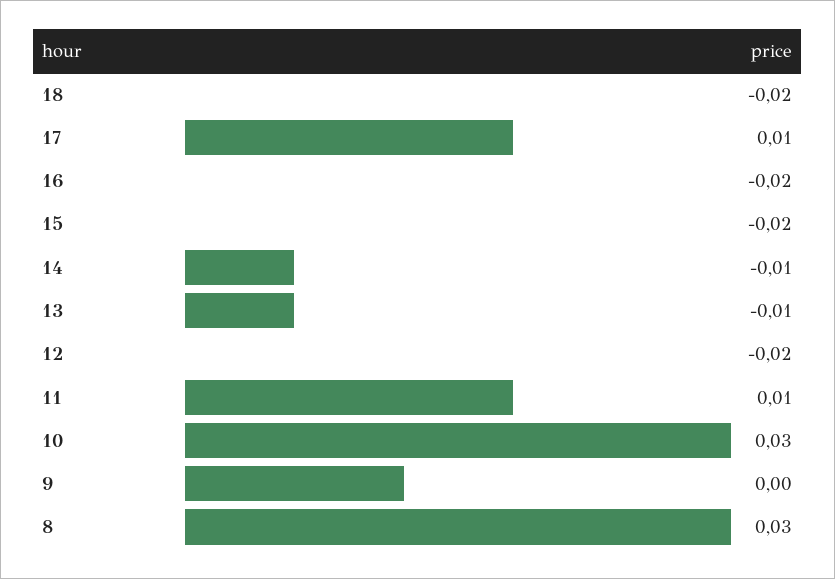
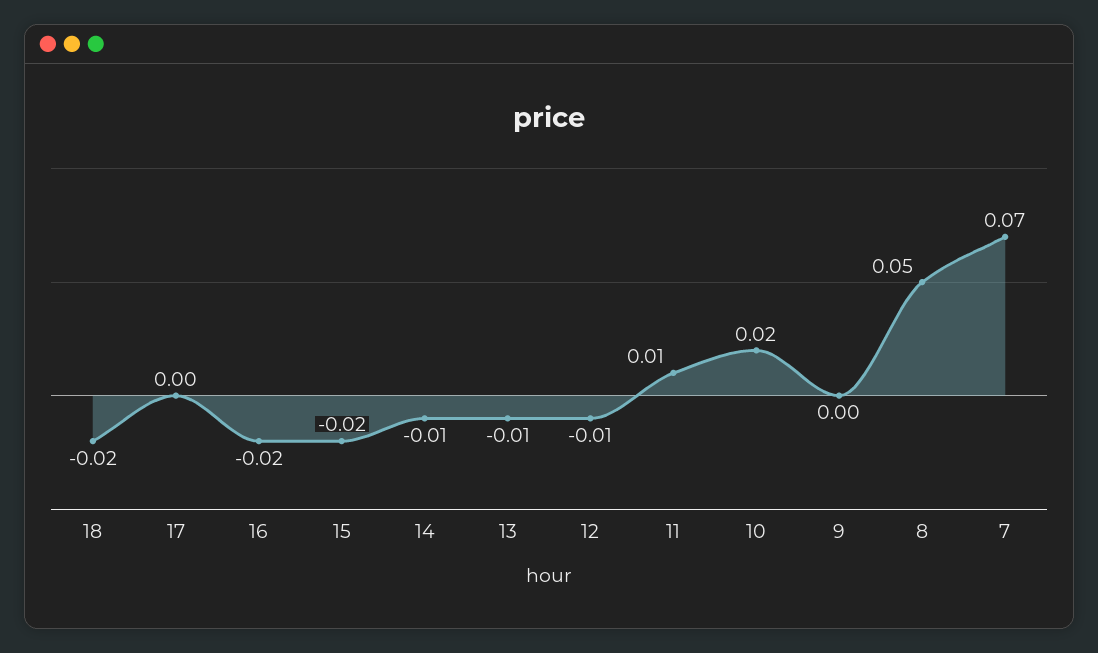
17: 0.01 -> 0
12: -0.02 -> -0.01
10: 0.03 -> 0.02
8: 0.03 -> 0.05
7: none -> 0.07

